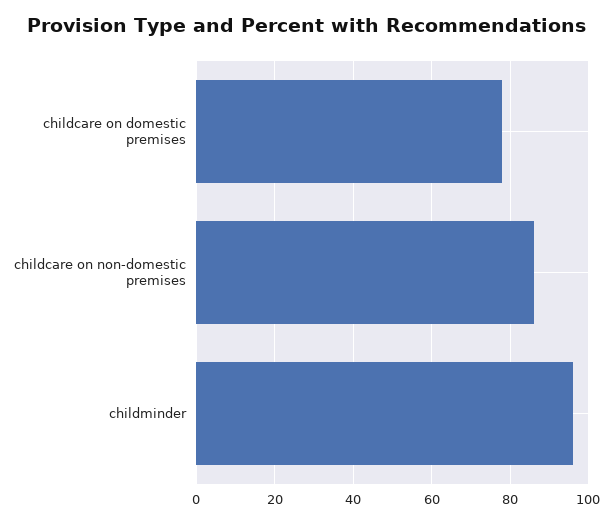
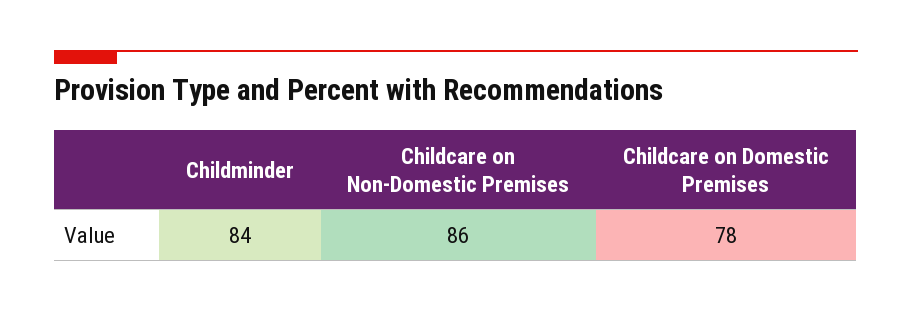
childminder: 95 -> 84

